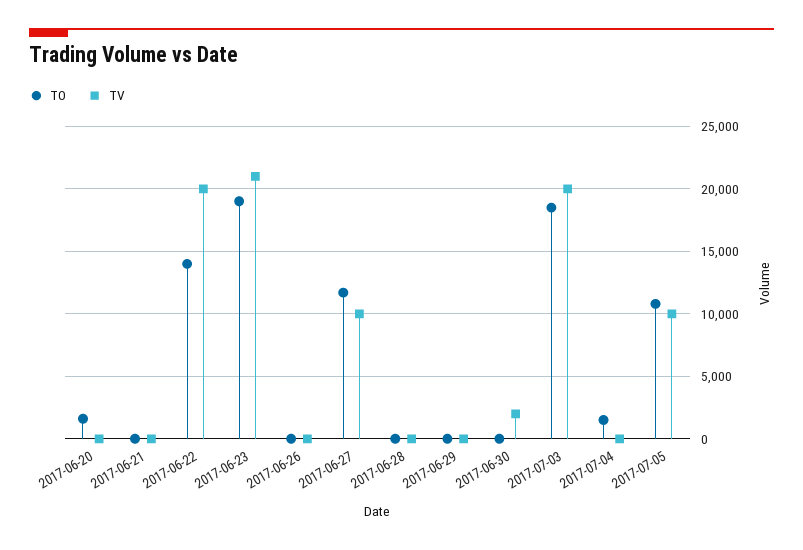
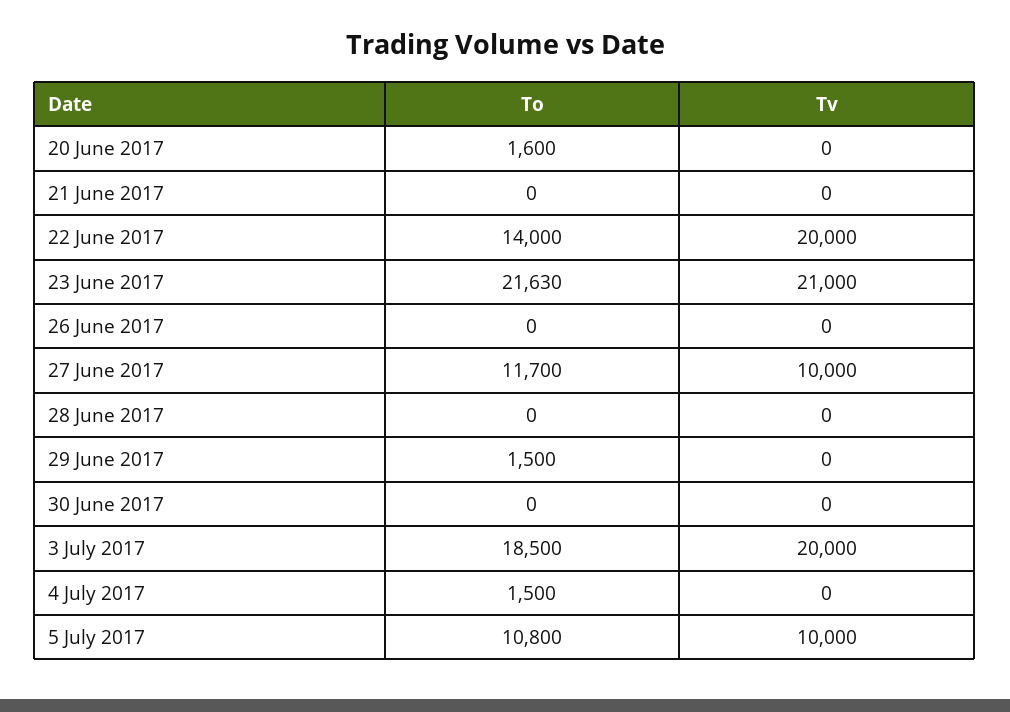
TO, 2017-06-23: 19000 -> 21630
TO, 2017-06-29: 0 -> 1500
TV, 2017-06-30: 2000 -> 0

